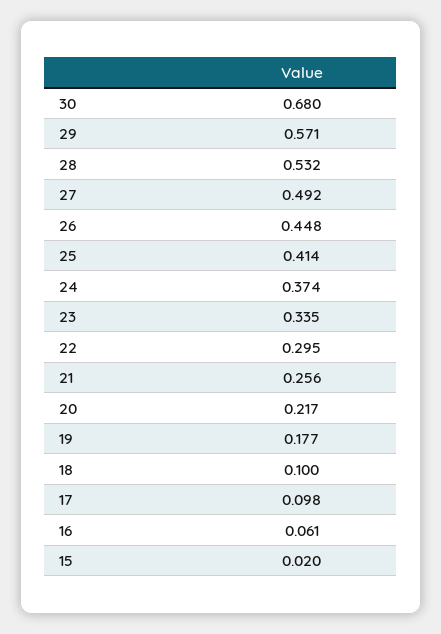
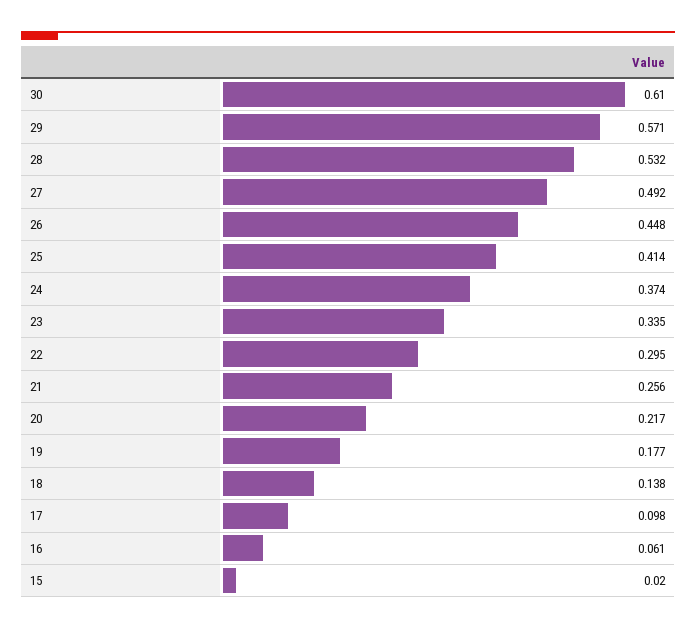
30: 0.68 -> 0.61
18: 0.1 -> 0.138

